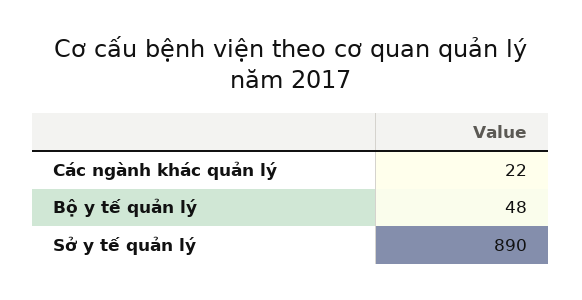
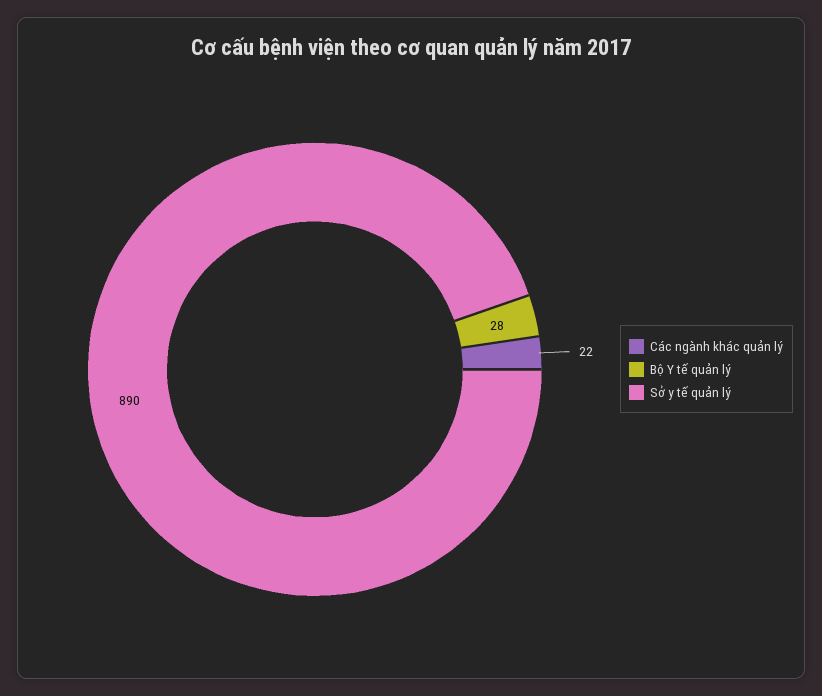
Bộ y tế quản lý: 48 -> 28

